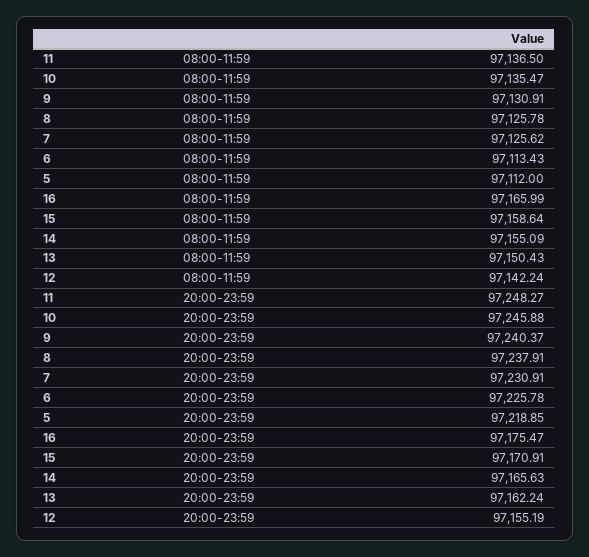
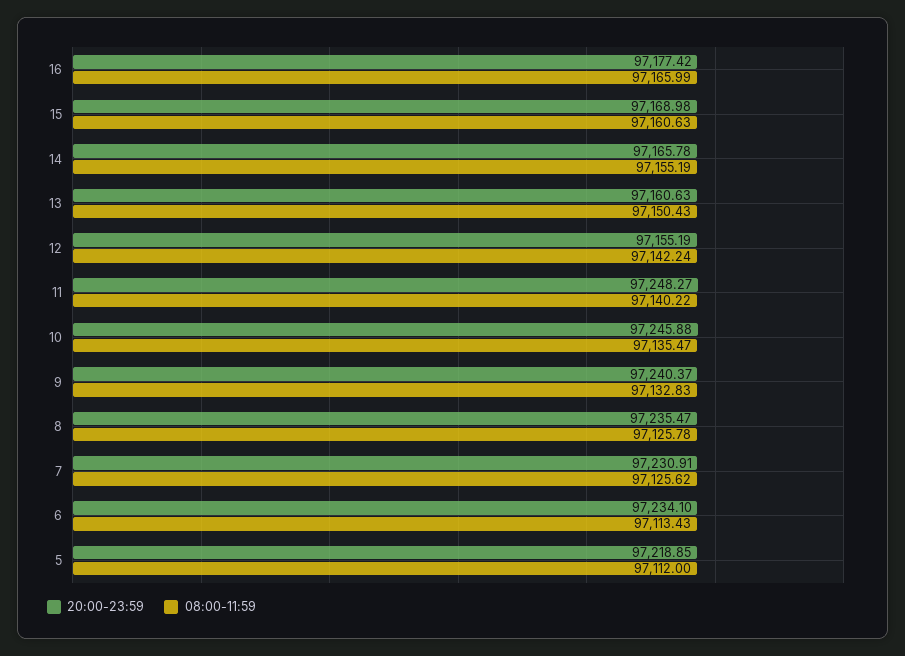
08:00-11:59, 11: 97136.5 -> 97140.22
08:00-11:59, 9: 97130.91 -> 97132.83
08:00-11:59, 15: 97158.64 -> 97160.63
08:00-11:59, 14: 97155.09 -> 97155.19
20:00-23:59, 8: 97237.91 -> 97235.47
20:00-23:59, 6: 97225.78 -> 97234.1
20:00-23:59, 16: 97175.47 -> 97177.42
20:00-23:59, 15: 97170.91 -> 97168.98
20:00-23:59, 14: 97165.63 -> 97165.78
20:00-23:59, 13: 97162.24 -> 97160.63

